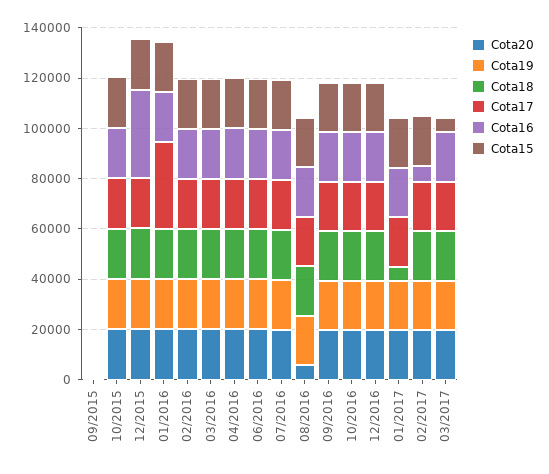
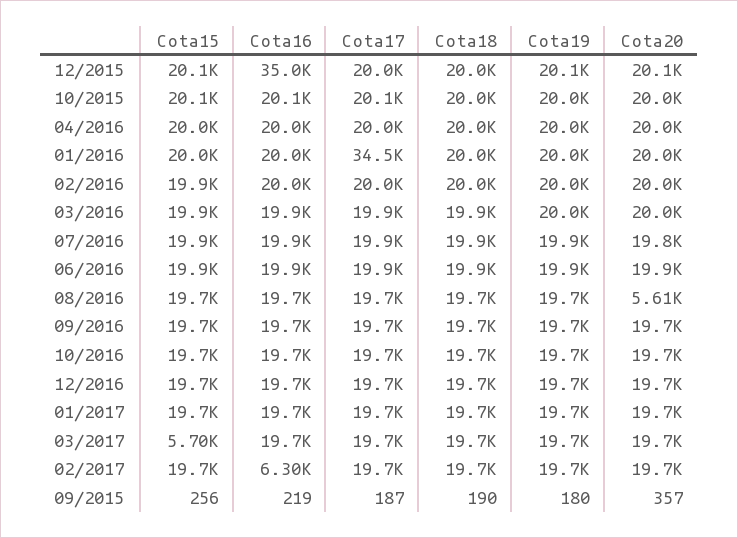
Cota18, 01/2017: 5000 -> 19700

